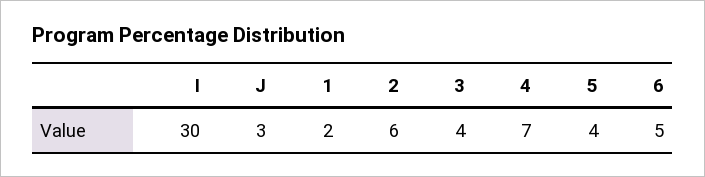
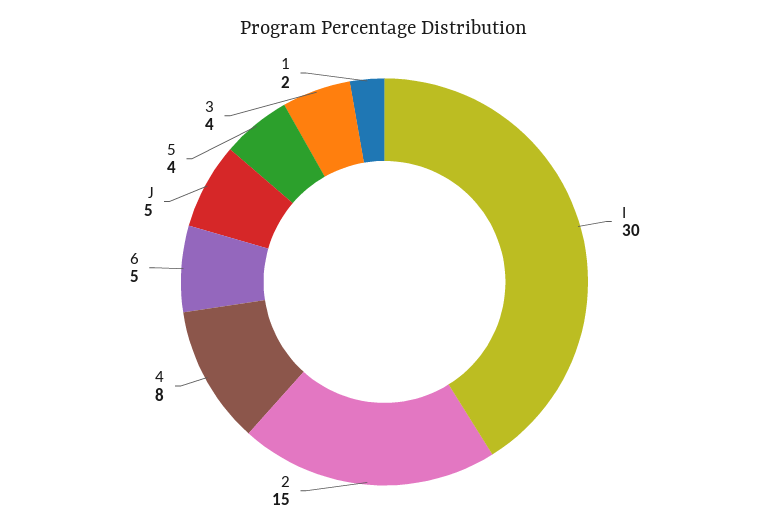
J: 3 -> 5
2: 6 -> 15
4: 7 -> 8

